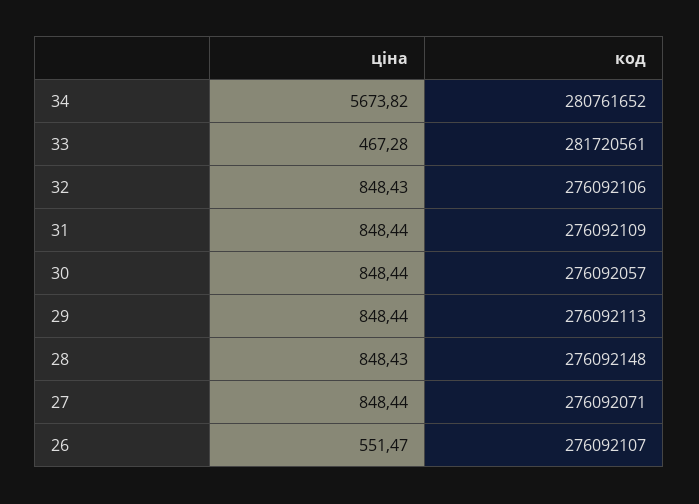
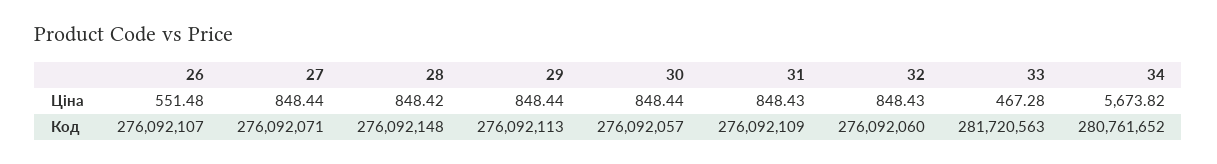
код, 33: 281720561 -> 281720563
код, 32: 276092106 -> 276092060
ціна, 31: 848.44 -> 848.43
ціна, 28: 848.43 -> 848.42
ціна, 26: 551.47 -> 551.48

